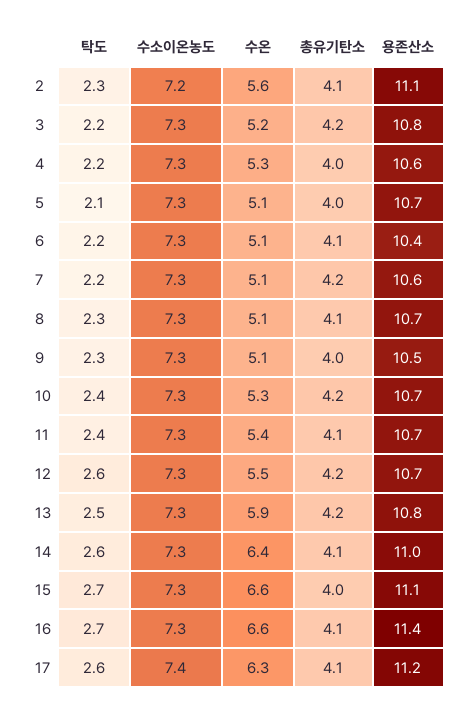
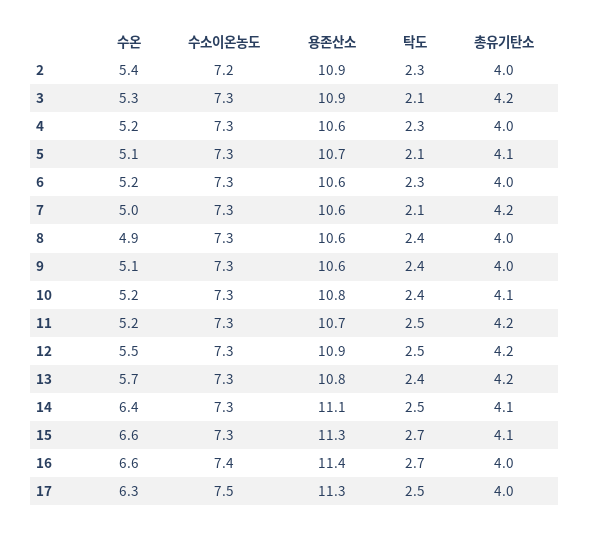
수온, 2: 5.6 -> 5.4
총유기탄소, 2: 4.1 -> 4
용존산소, 2: 11.1 -> 10.9
탁도, 3: 2.2 -> 2.1
수온, 3: 5.2 -> 5.3
용존산소, 3: 10.8 -> 10.9
탁도, 4: 2.2 -> 2.3
수온, 4: 5.3 -> 5.2
총유기탄소, 5: 4 -> 4.1
탁도, 6: 2.2 -> 2.3
수온, 6: 5.1 -> 5.2
총유기탄소, 6: 4.1 -> 4
용존산소, 6: 10.4 -> 10.6
탁도, 7: 2.2 -> 2.1
수온, 7: 5.1 -> 5
탁도, 8: 2.3 -> 2.4
수온, 8: 5.1 -> 4.9
총유기탄소, 8: 4.1 -> 4
용존산소, 8: 10.7 -> 10.6
탁도, 9: 2.3 -> 2.4
용존산소, 9: 10.5 -> 10.6
수온, 10: 5.3 -> 5.2
총유기탄소, 10: 4.2 -> 4.1
용존산소, 10: 10.7 -> 10.8
탁도, 11: 2.4 -> 2.5
수온, 11: 5.4 -> 5.2
총유기탄소, 11: 4.1 -> 4.2
탁도, 12: 2.6 -> 2.5
용존산소, 12: 10.7 -> 10.9
탁도, 13: 2.5 -> 2.4
수온, 13: 5.9 -> 5.7
탁도, 14: 2.6 -> 2.5
용존산소, 14: 11 -> 11.1
총유기탄소, 15: 4 -> 4.1
용존산소, 15: 11.1 -> 11.3
수소이온농도, 16: 7.3 -> 7.4
총유기탄소, 16: 4.1 -> 4
탁도, 17: 2.6 -> 2.5
수소이온농도, 17: 7.4 -> 7.5
총유기탄소, 17: 4.1 -> 4
용존산소, 17: 11.2 -> 11.3

